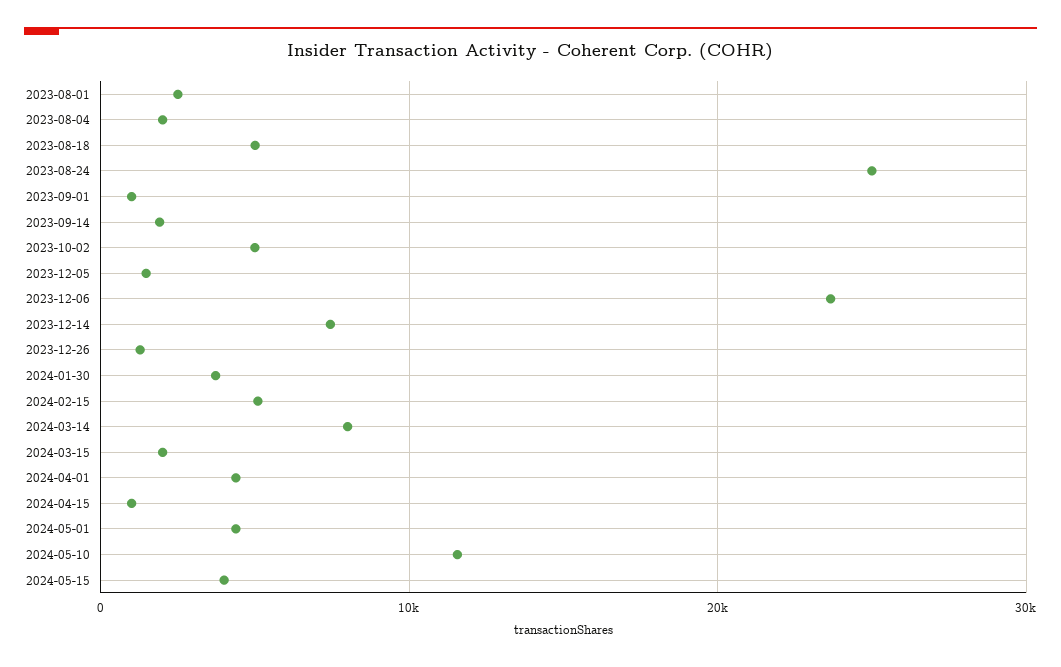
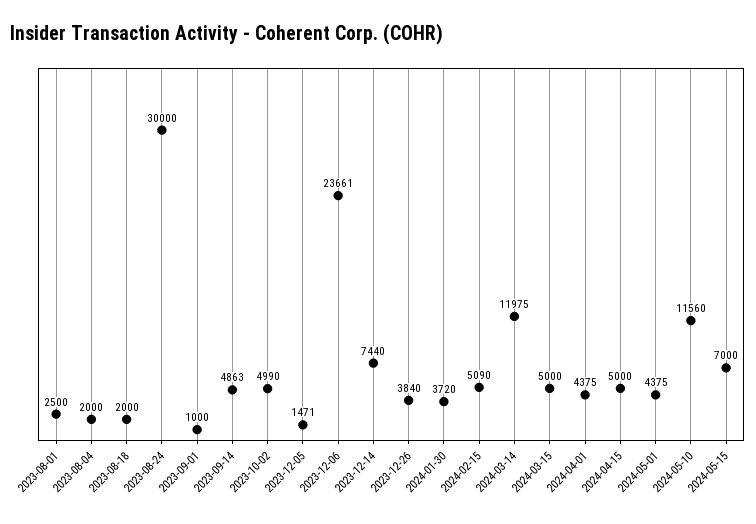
2023-08-18: 5000 -> 2000
2023-08-24: 25000 -> 30000
2023-09-14: 2000 -> 4863
2023-12-26: 1000 -> 3840
2024-03-14: 8000 -> 11975
2024-03-15: 2000 -> 5000
2024-04-15: 1000 -> 5000
2024-05-15: 4000 -> 7000

